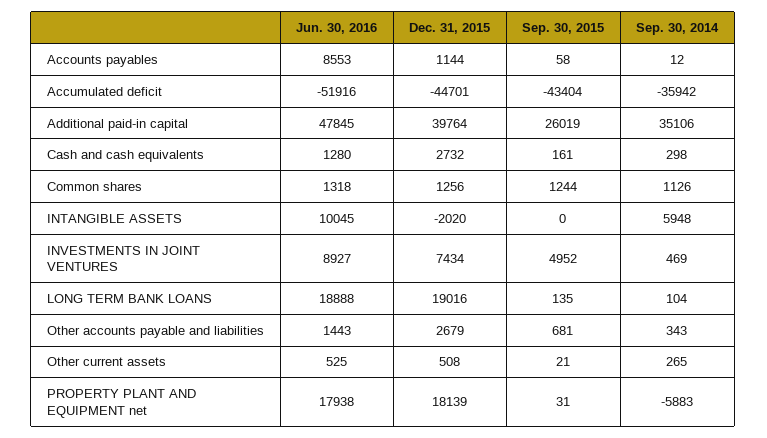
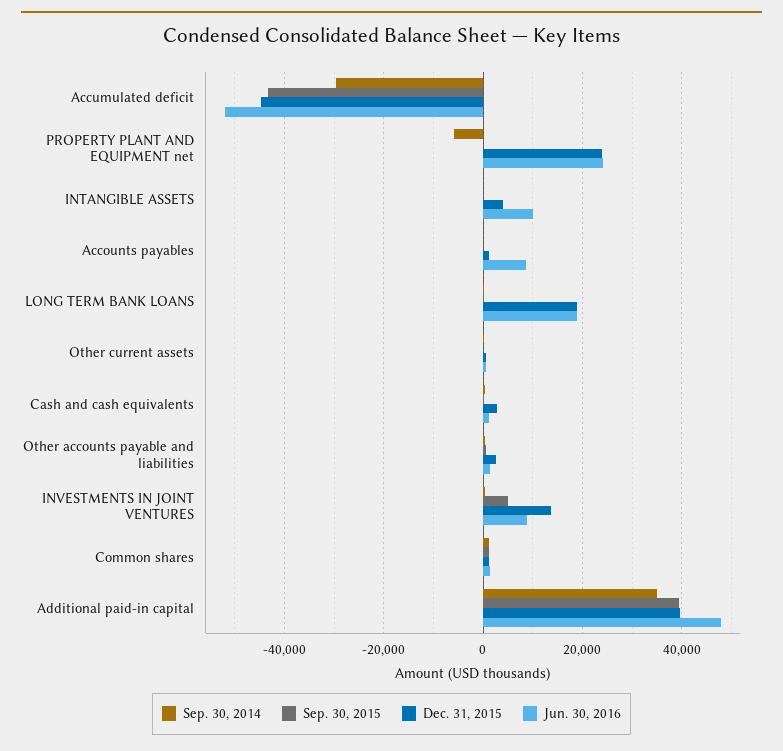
Sep. 30, 2014, Accumulated deficit: -35942 -> -30000
Sep. 30, 2015, Additional paid-in capital: 26019 -> 40000
Dec. 31, 2015, INTANGIBLE ASSETS: -2020 -> 4000
Sep. 30, 2014, INTANGIBLE ASSETS: 5948 -> 0
Dec. 31, 2015, INVESTMENTS IN JOINT VENTURES: 7434 -> 14000
Jun. 30, 2016, PROPERTY PLANT AND EQUIPMENT net: 17938 -> 24000
Dec. 31, 2015, PROPERTY PLANT AND EQUIPMENT net: 18139 -> 24000

